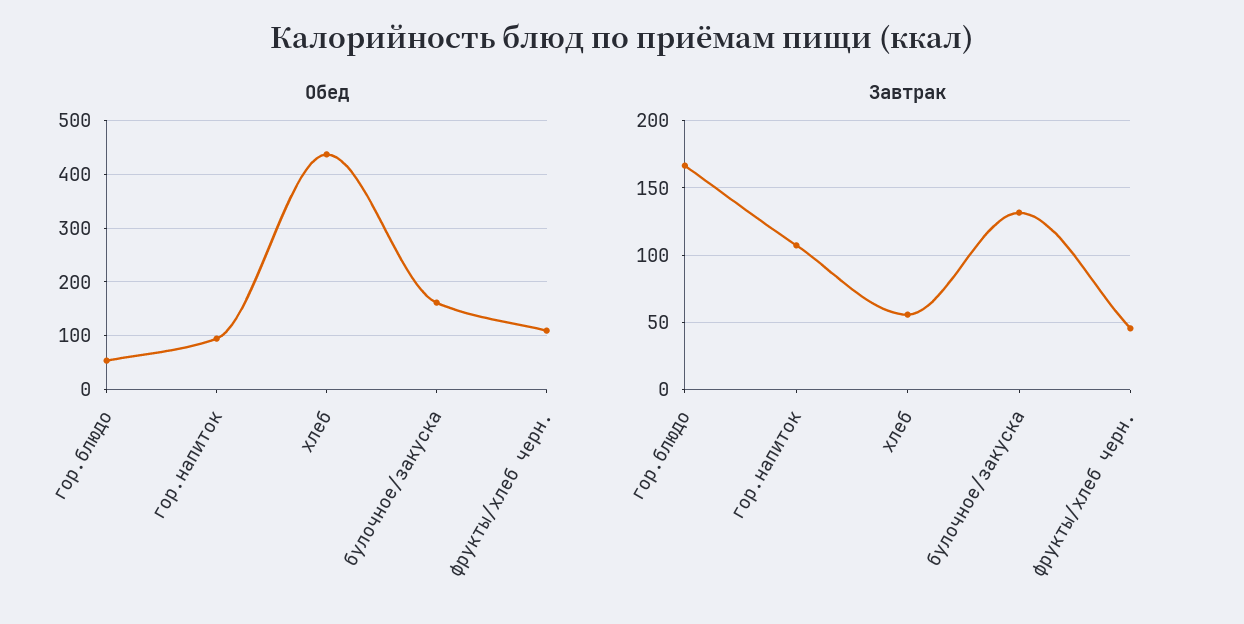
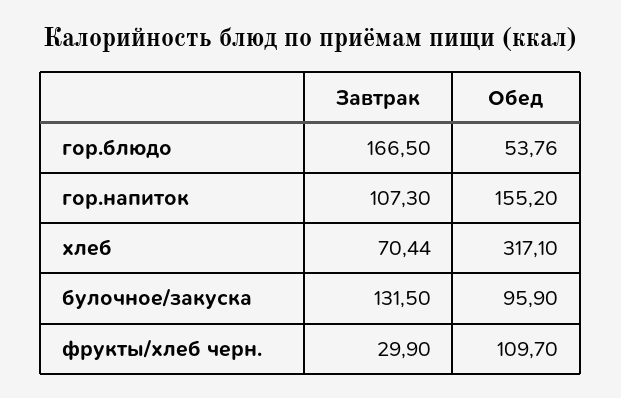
Обед, гор.напиток: 100 -> 155.2
Обед, хлеб: 440 -> 317.1
Обед, булочное/закуска: 160 -> 95.9
Завтрак, хлеб: 55 -> 70.44
Завтрак, фрукты/хлеб черн.: 45 -> 29.9

